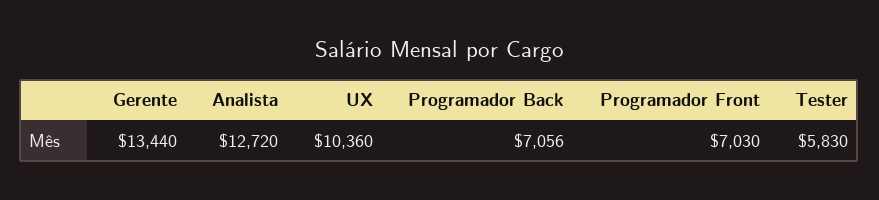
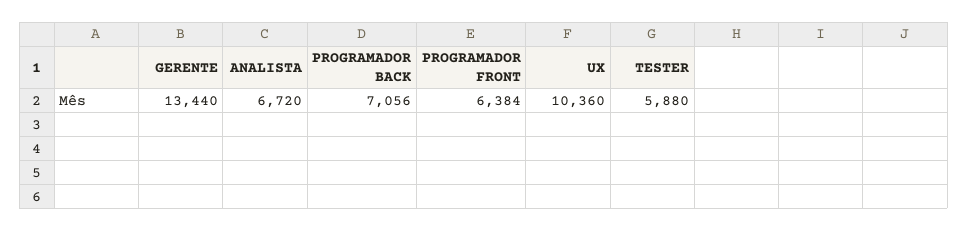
Analista: 12720 -> 6720
Programador Front: 7030 -> 6384
Tester: 5830 -> 5880

